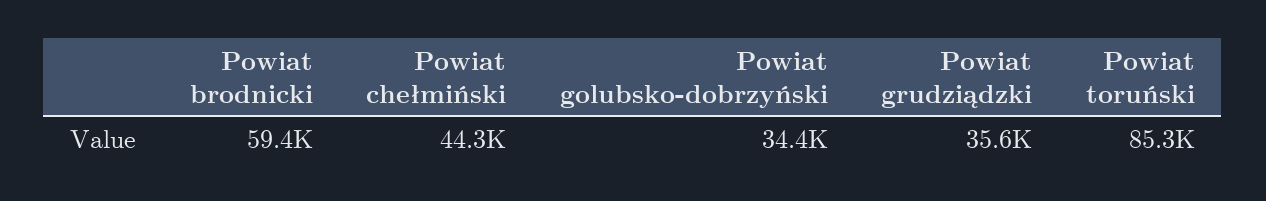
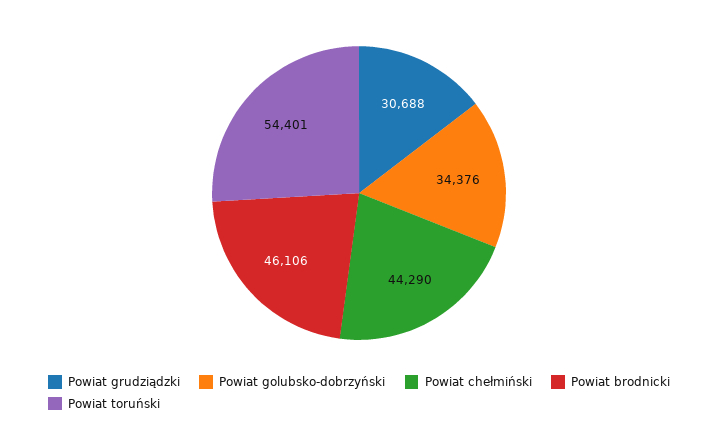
Powiat brodnicki: 59400 -> 46106
Powiat grudziądzki: 35600 -> 30688
Powiat toruński: 85300 -> 54401

